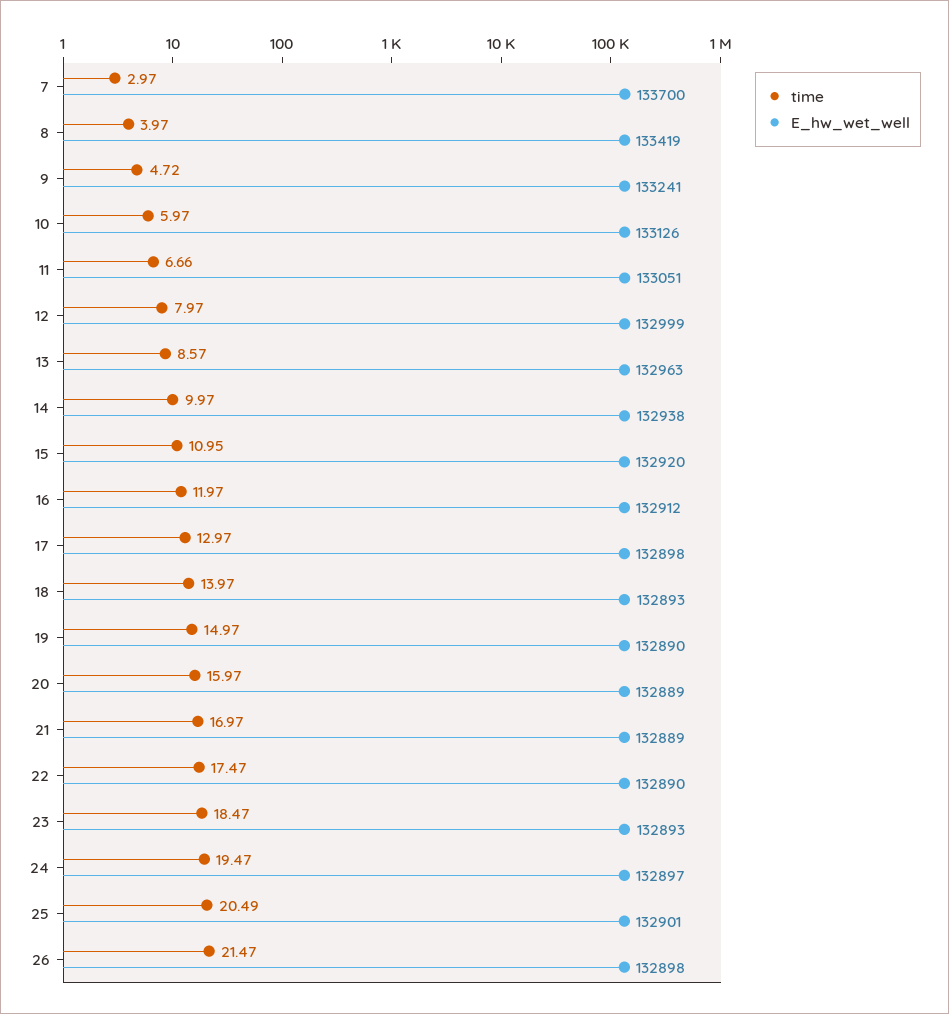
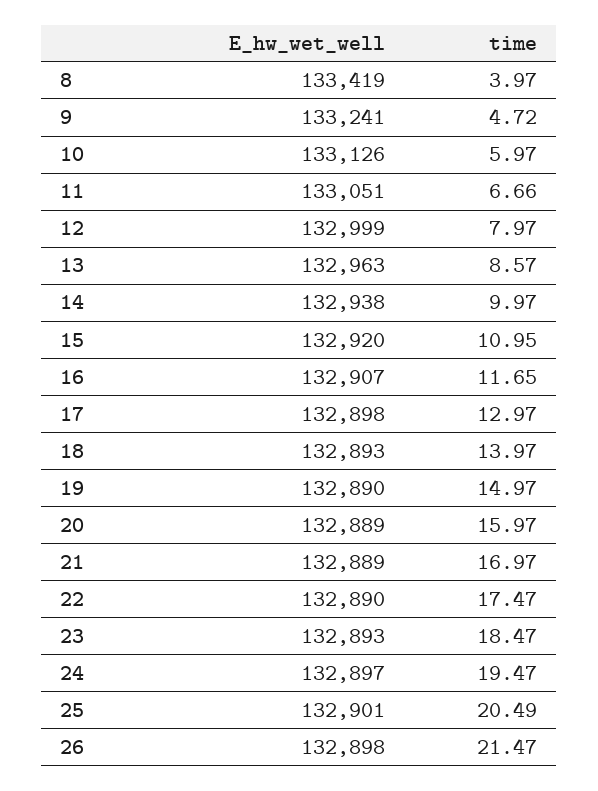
time, 7: 2.97 -> none
E_hw_wet_well, 7: 133700 -> none
time, 16: 11.97 -> 11.65
E_hw_wet_well, 16: 132912 -> 132907

